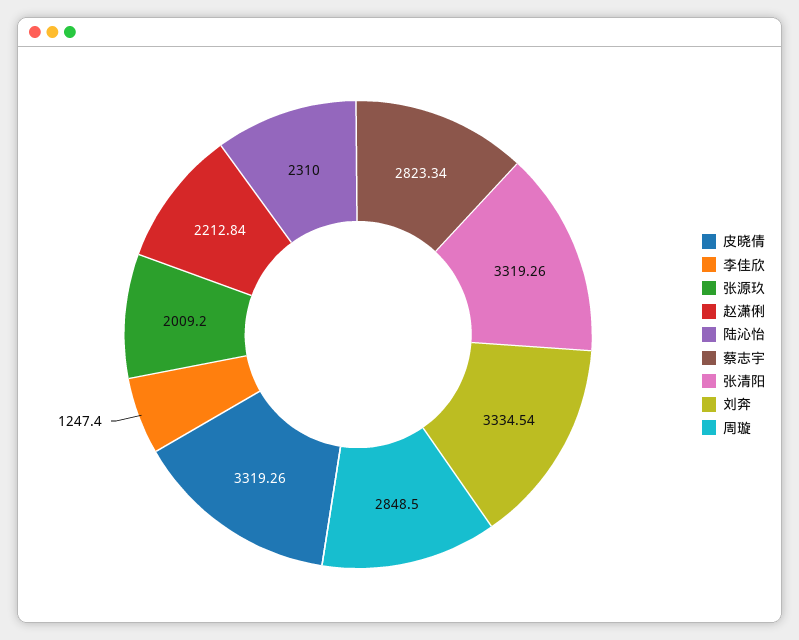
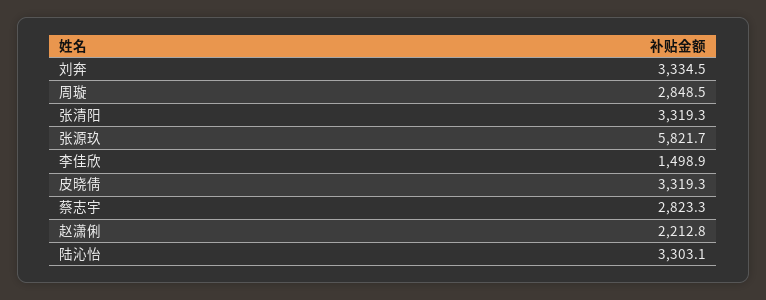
李佳欣: 1247.4 -> 1498.9
张源玖: 2009.2 -> 5821.7
陆沁怡: 2310 -> 3303.1

